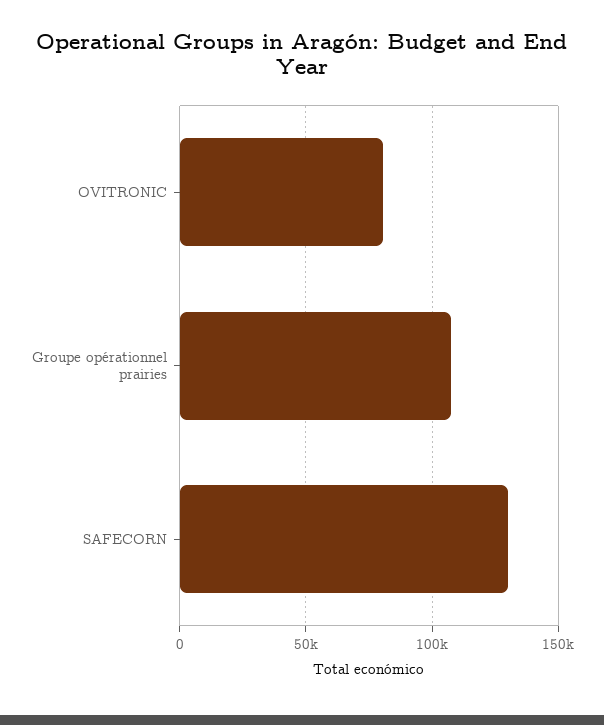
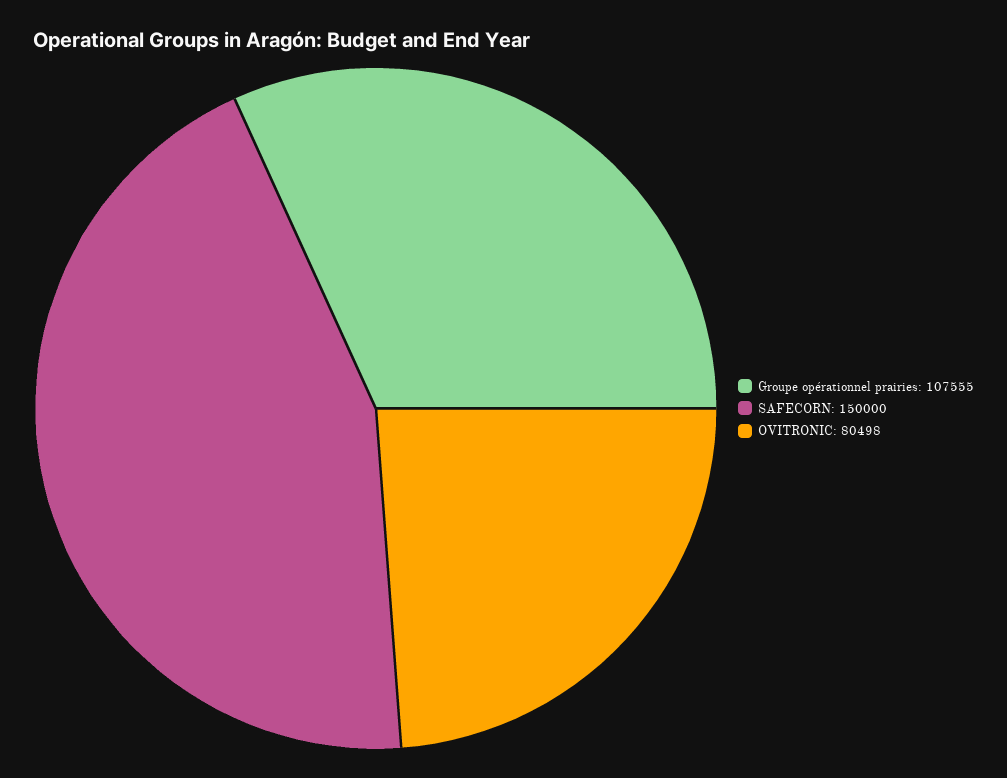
SAFECORN: 130000 -> 150000

